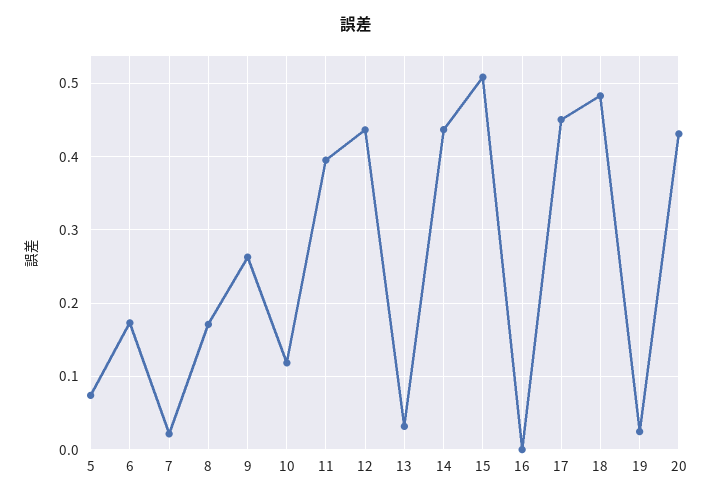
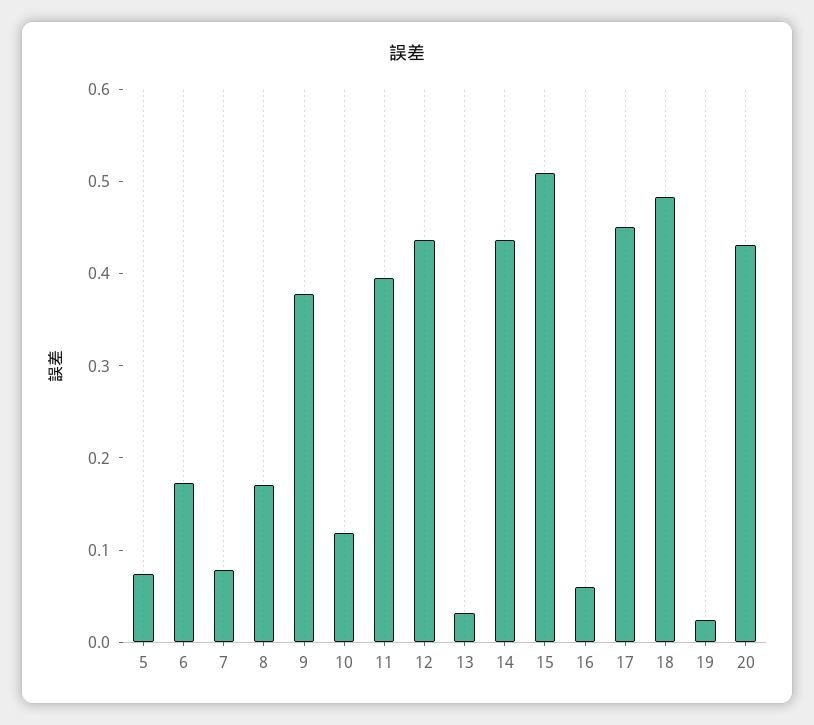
7: 0.02 -> 0.08
9: 0.26 -> 0.38
16: 0 -> 0.06

